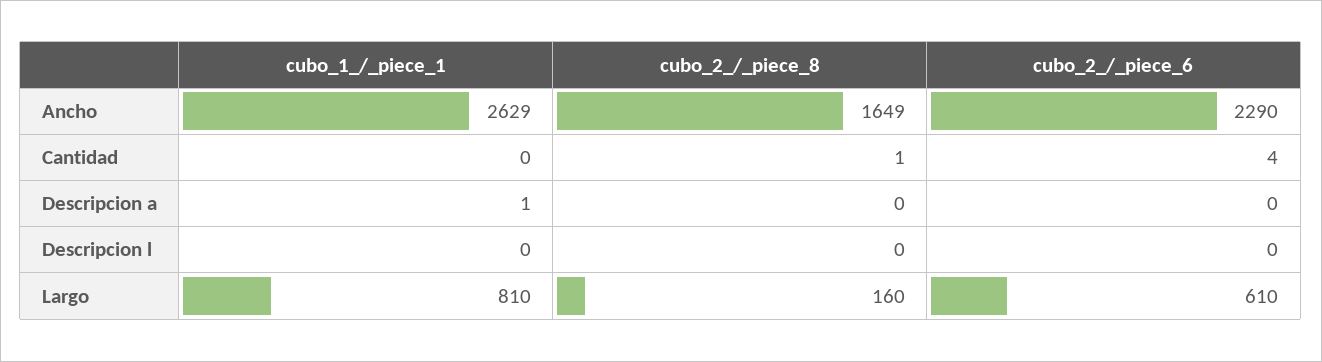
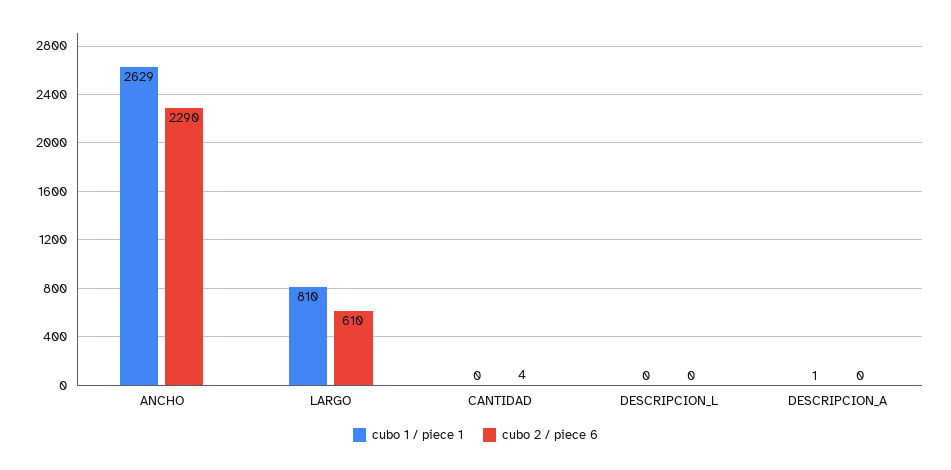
cubo_2_/_piece_8, Ancho: 1649 -> none
cubo_2_/_piece_8, Cantidad: 1 -> none
cubo_2_/_piece_8, Descripcion a: 0 -> none
cubo_2_/_piece_8, Descripcion l: 0 -> none
cubo_2_/_piece_8, Largo: 160 -> none

